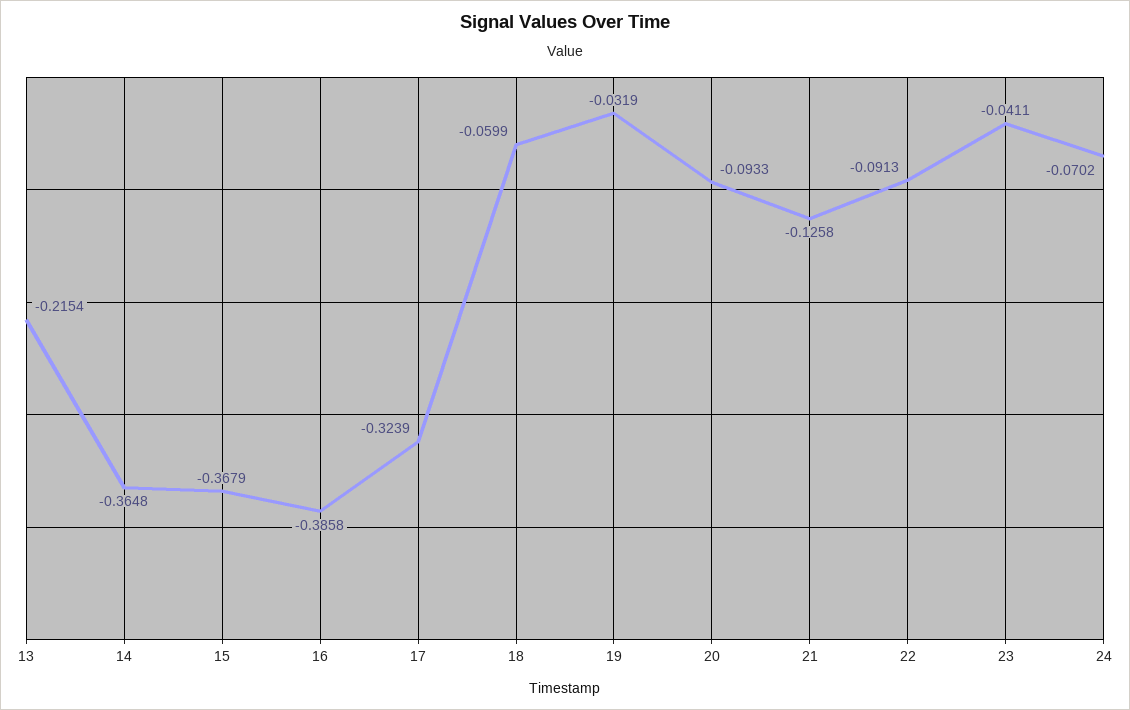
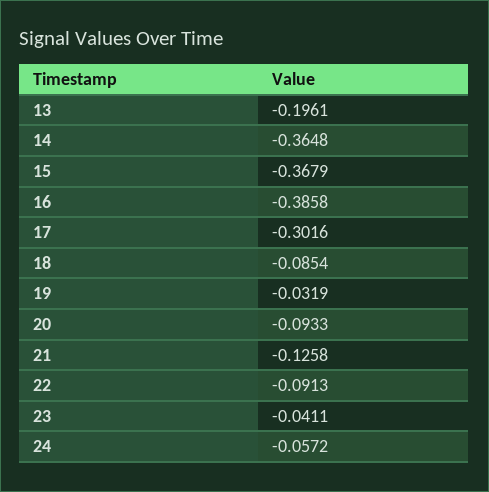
13: -0.2154 -> -0.1961
17: -0.3239 -> -0.3016
18: -0.0599 -> -0.0854
24: -0.0702 -> -0.0572

